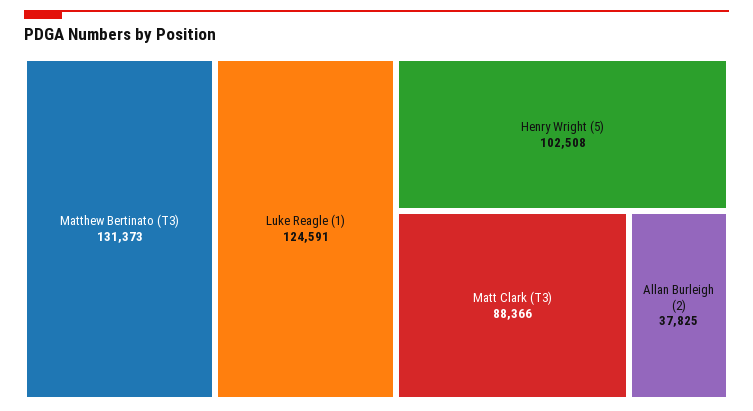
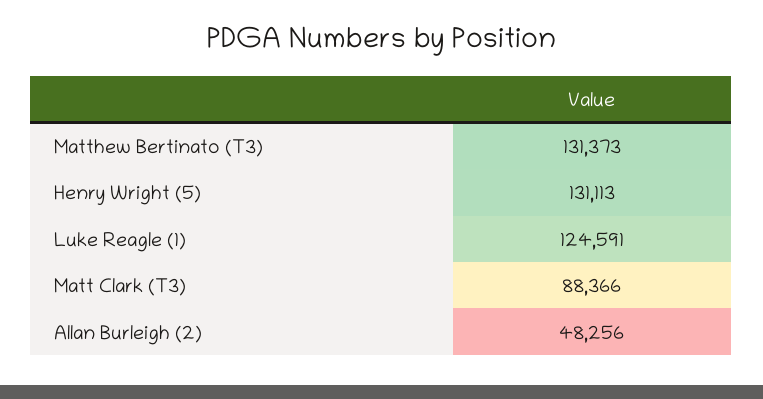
Henry Wright (5): 102508 -> 131113
Allan Burleigh (2): 37825 -> 48256

